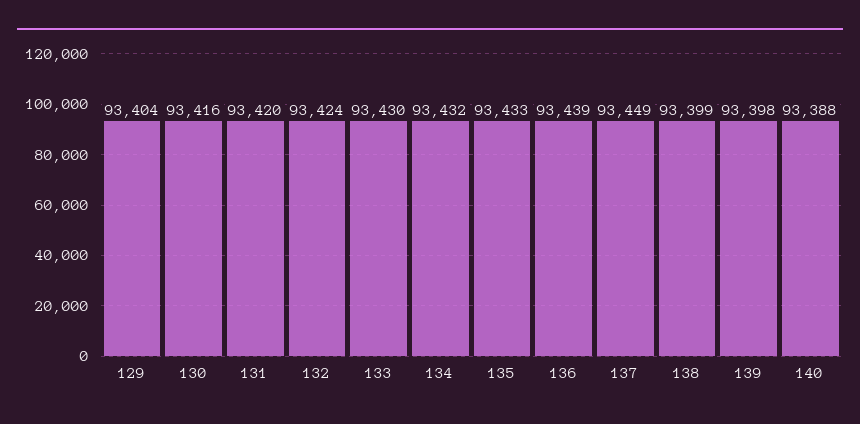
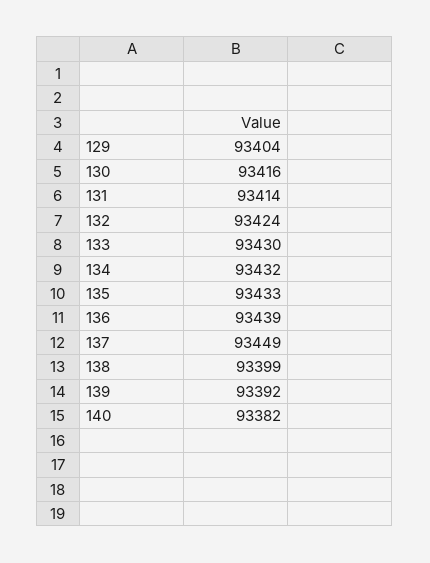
131: 93420 -> 93414
139: 93398 -> 93392
140: 93388 -> 93382

